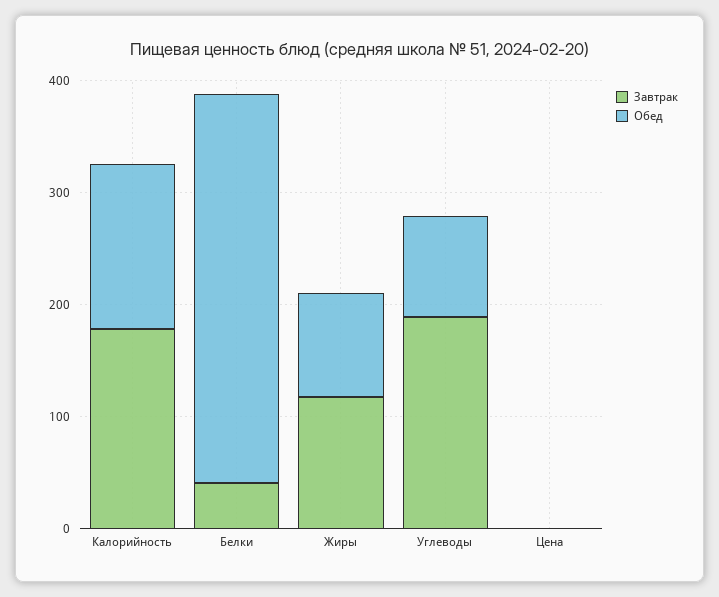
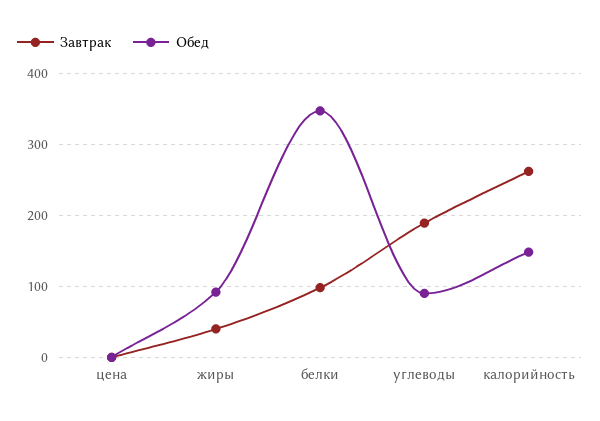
Завтрак, Калорийность: 180 -> 260
Завтрак, Белки: 40 -> 100
Завтрак, Жиры: 120 -> 40

